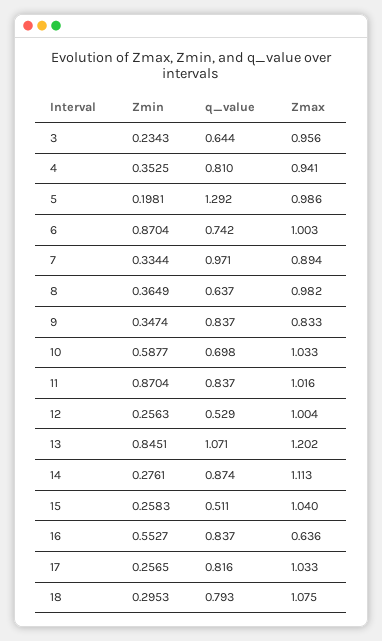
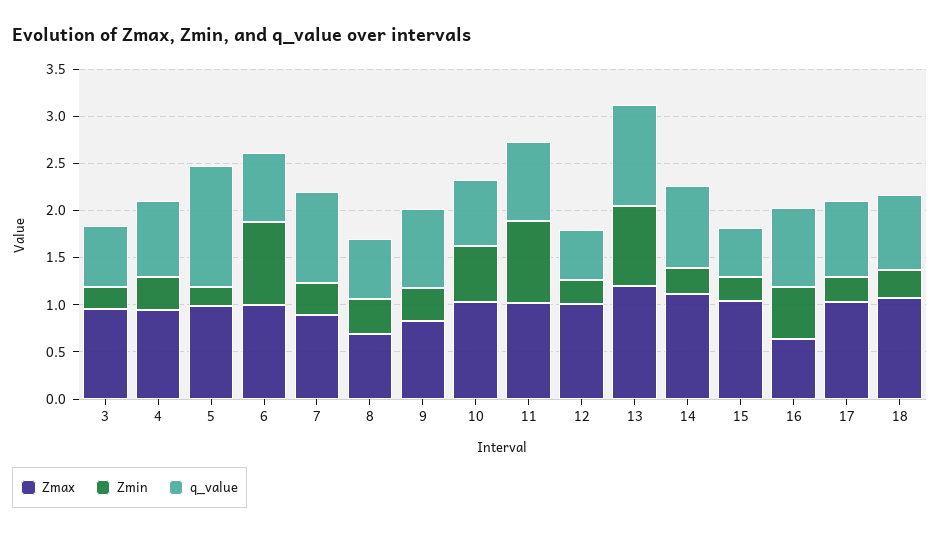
Zmax, 8: 0.982 -> 0.7

